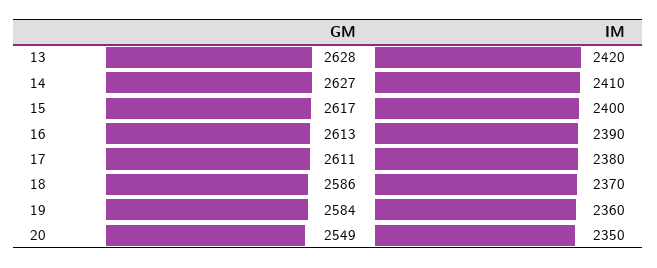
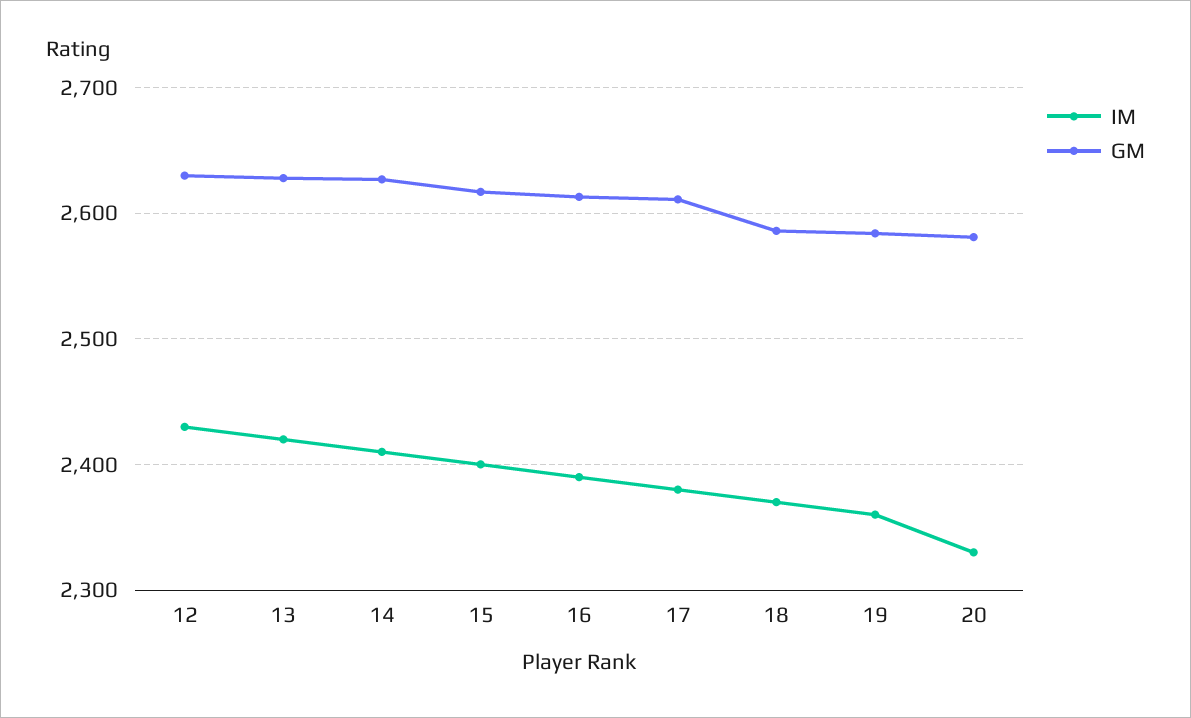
GM, 20: 2549 -> 2580
IM, 20: 2350 -> 2330
IM, 12: none -> 2430
GM, 12: none -> 2630

